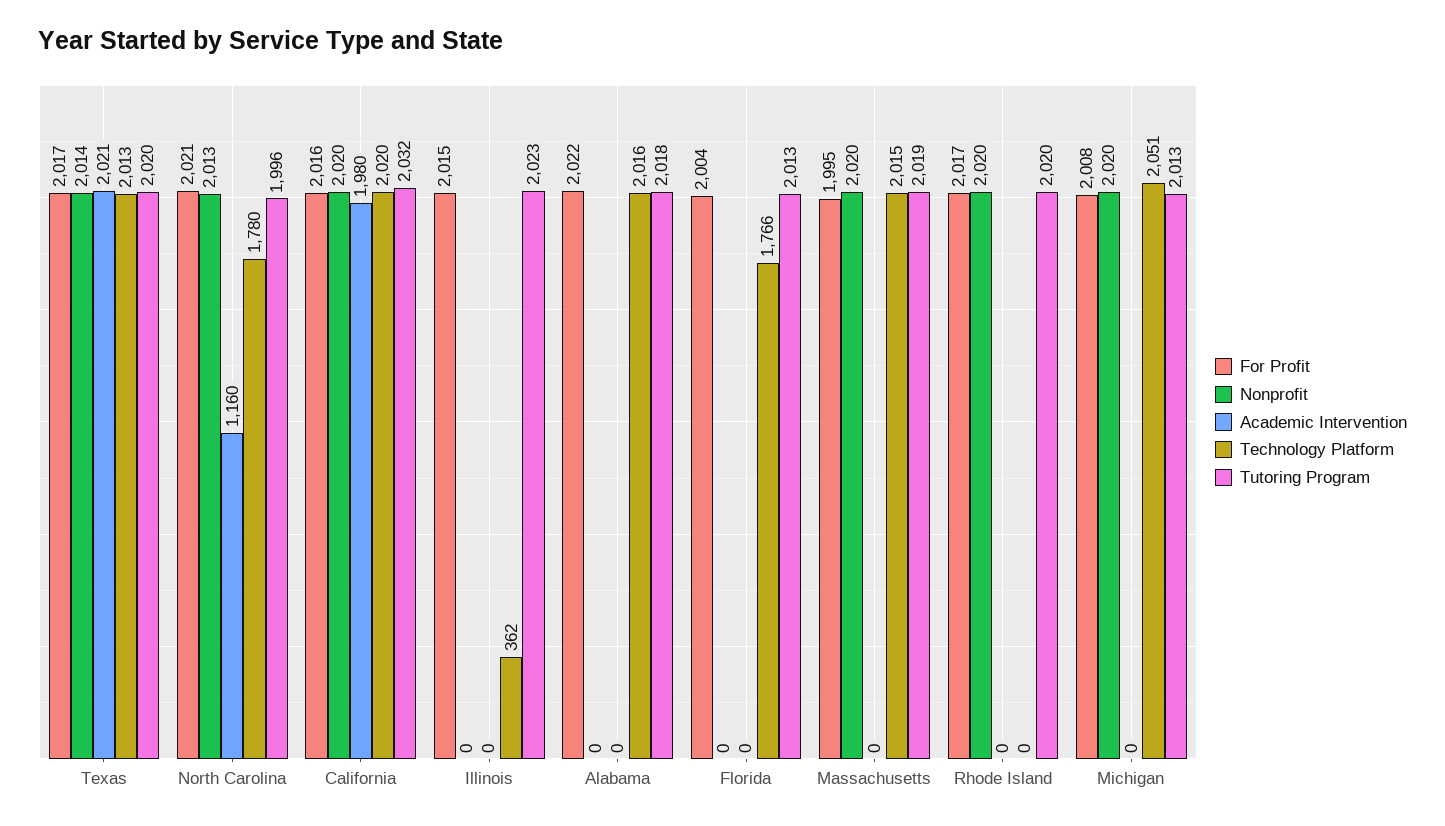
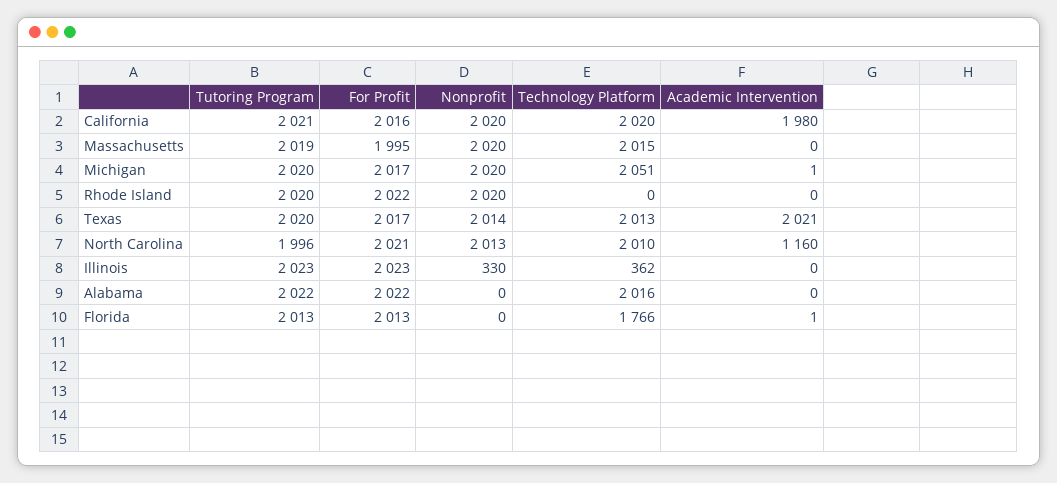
Technology Platform, North Carolina: 1780 -> 2010
Tutoring Program, California: 2032 -> 2021
For Profit, Illinois: 2015 -> 2023
Nonprofit, Illinois: 0 -> 330
Tutoring Program, Alabama: 2018 -> 2022
For Profit, Florida: 2004 -> 2013
Academic Intervention, Florida: 0 -> 1
For Profit, Rhode Island: 2017 -> 2022
For Profit, Michigan: 2008 -> 2017
Academic Intervention, Michigan: 0 -> 1
Tutoring Program, Michigan: 2013 -> 2020

